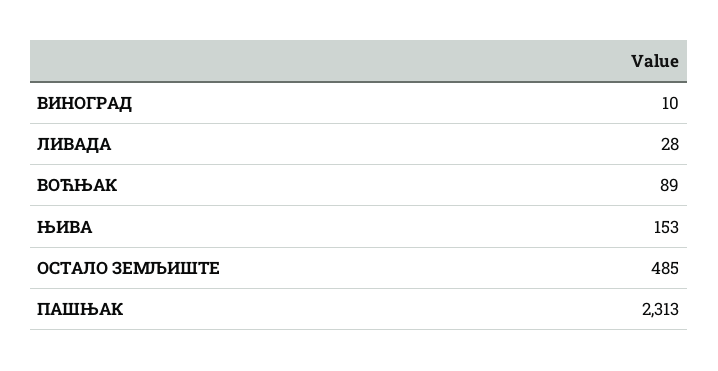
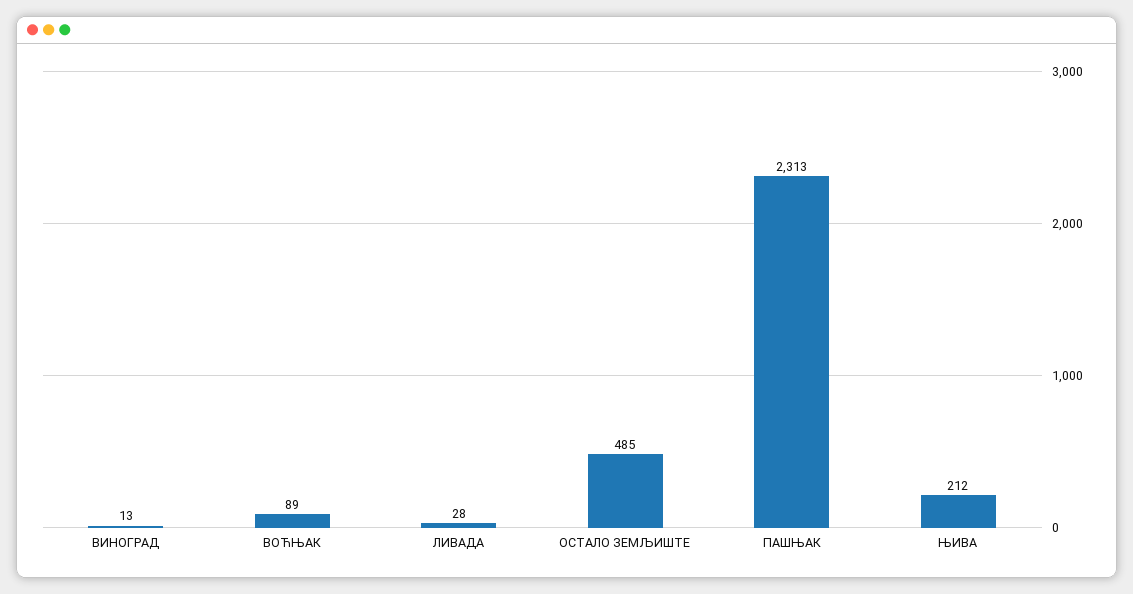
ВИНОГРАД: 10 -> 13
ЊИВА: 153 -> 212

